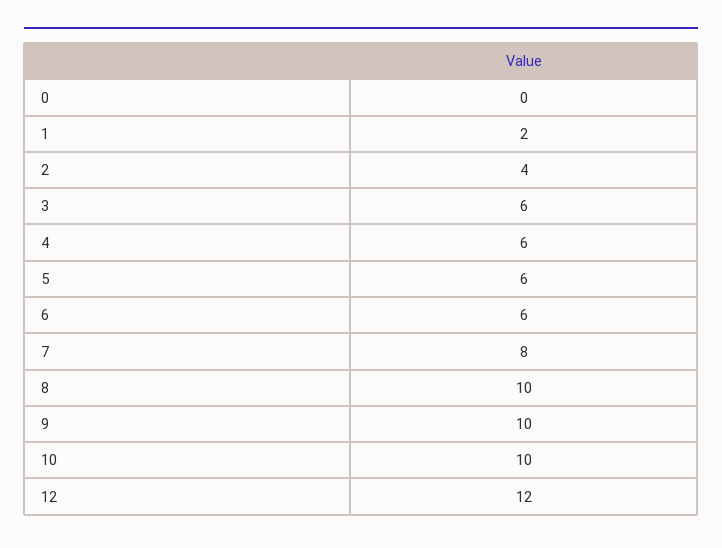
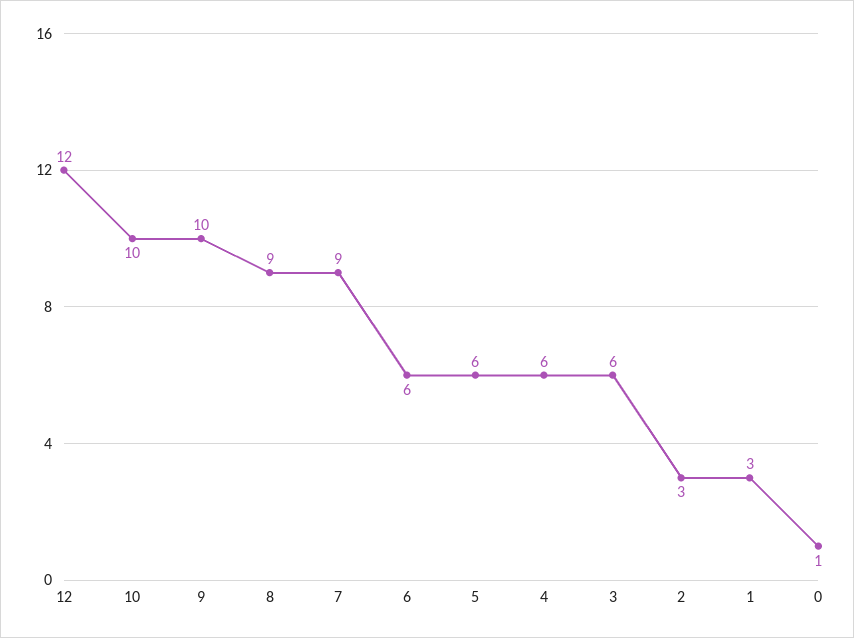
0: 0 -> 1
1: 2 -> 3
2: 4 -> 3
7: 8 -> 9
8: 10 -> 9

